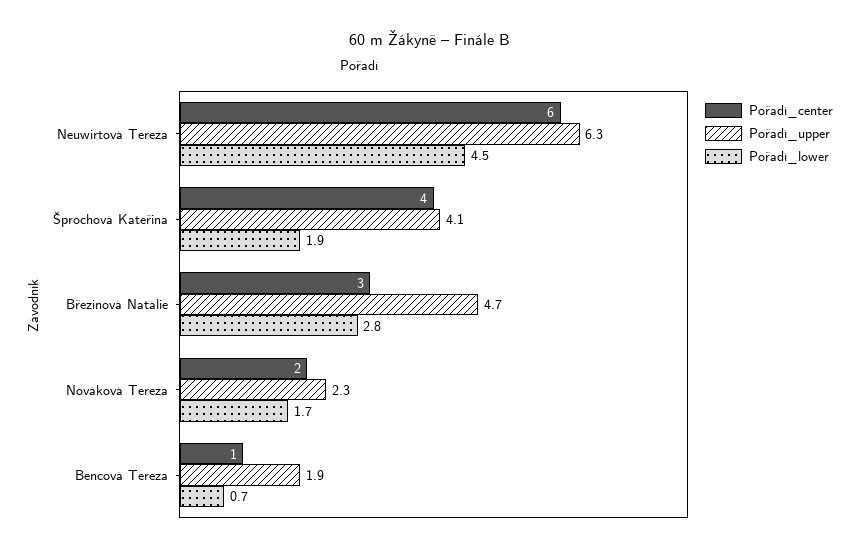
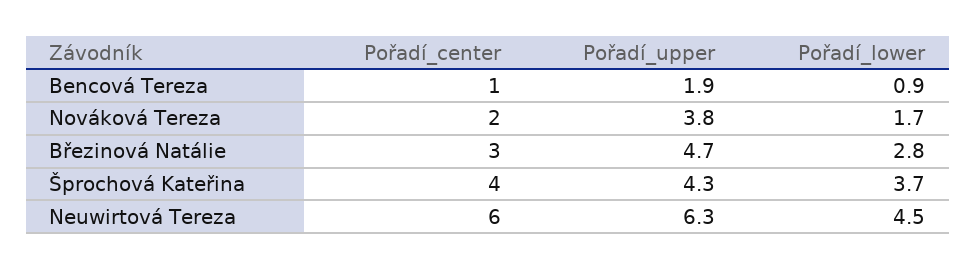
Pořadí_upper, Šprochová Kateřina: 4.1 -> 4.3
Pořadí_lower, Šprochová Kateřina: 1.9 -> 3.7
Pořadí_upper, Nováková Tereza: 2.3 -> 3.8
Pořadí_lower, Bencová Tereza: 0.7 -> 0.9

